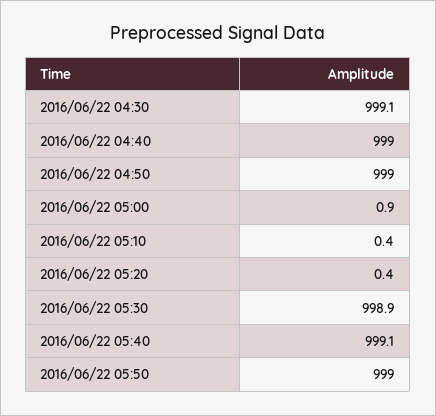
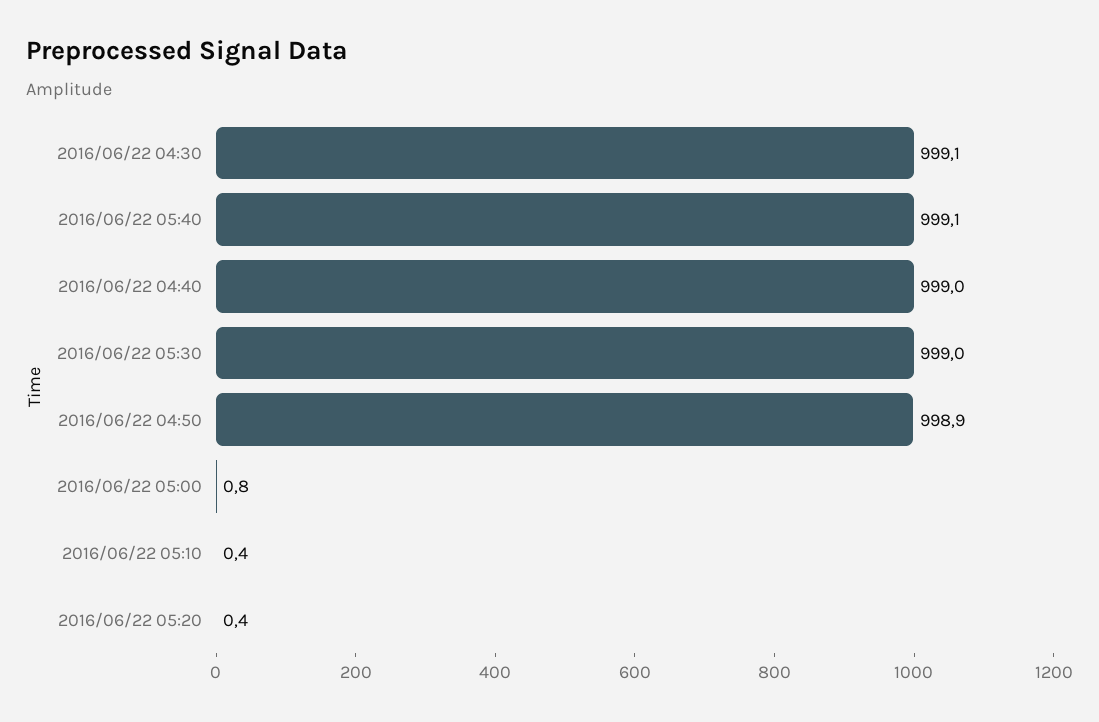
2016/06/22 04:50: 999 -> 998.9
2016/06/22 05:00: 0.9 -> 0.8
2016/06/22 05:30: 998.9 -> 999
2016/06/22 05:50: 999 -> none

